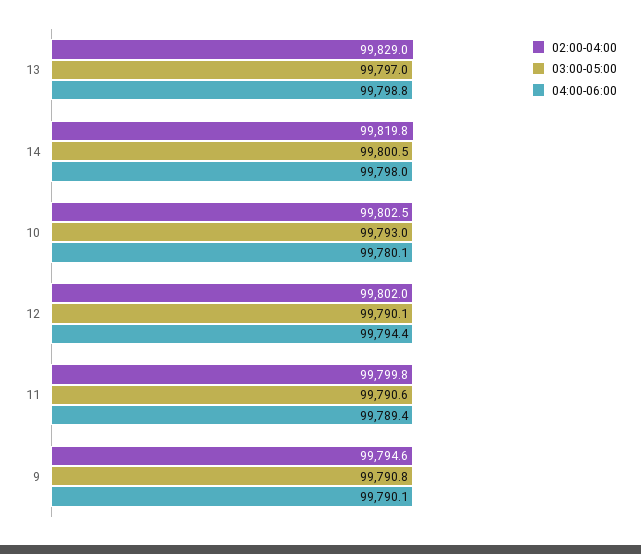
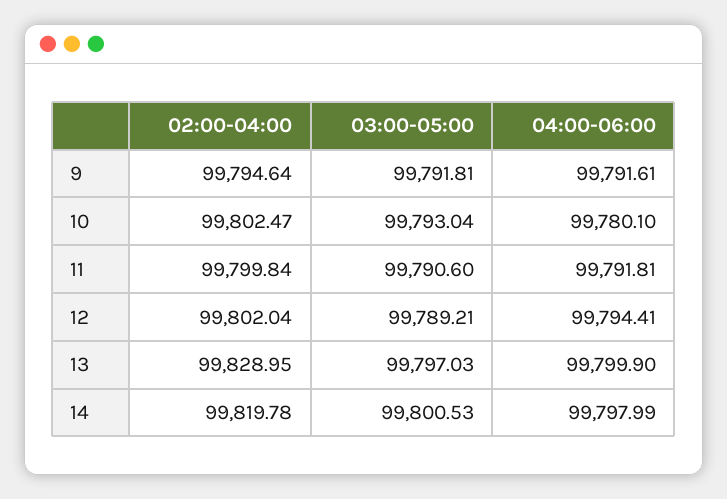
04:00-06:00, 13: 99798.8 -> 99799.9
03:00-05:00, 12: 99790.1 -> 99789.21
04:00-06:00, 11: 99789.4 -> 99791.81
03:00-05:00, 9: 99790.8 -> 99791.81
04:00-06:00, 9: 99790.1 -> 99791.61

